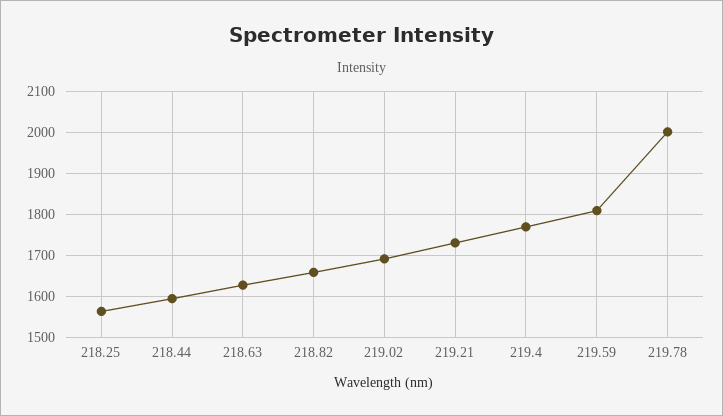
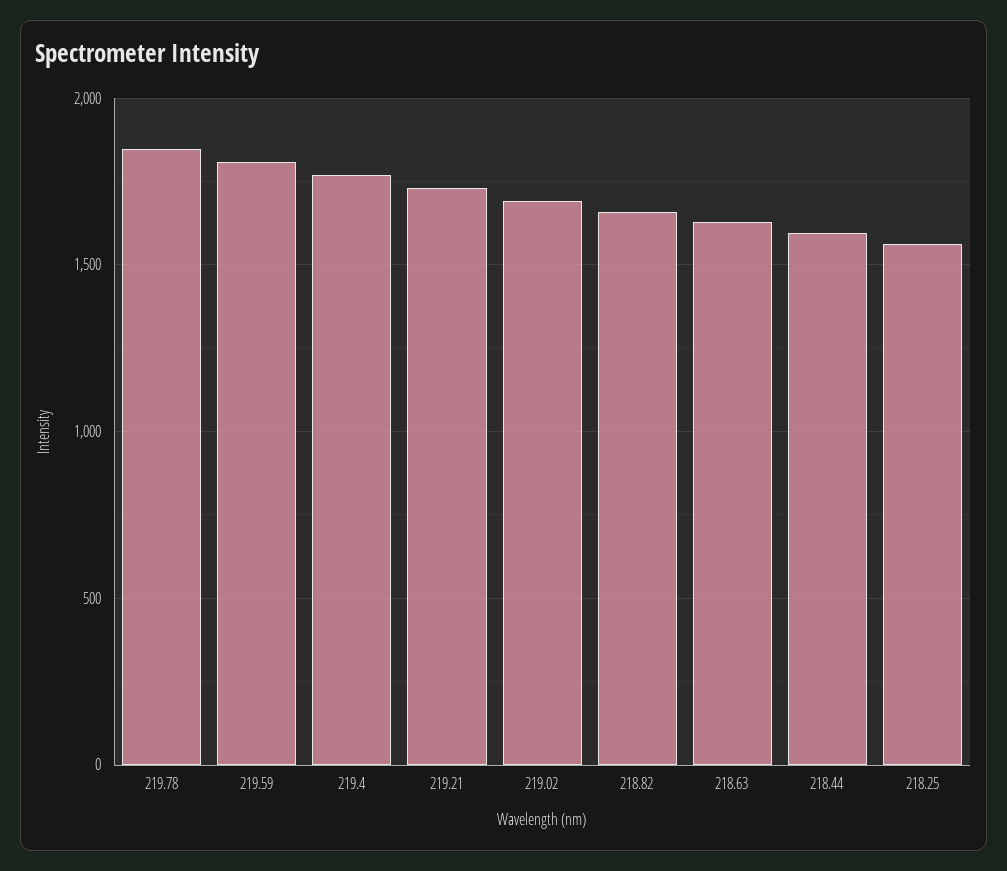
219.78: 2000 -> 1850

